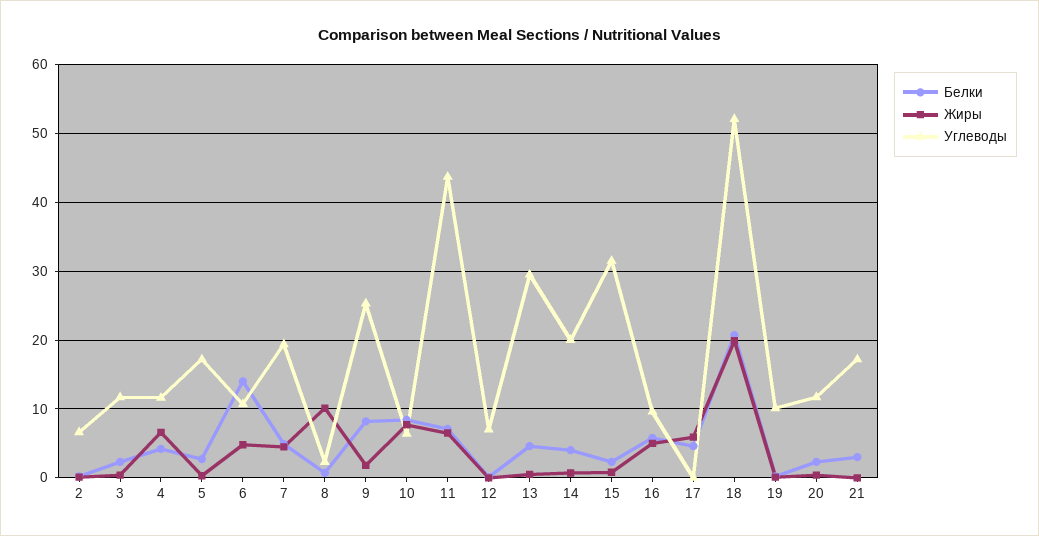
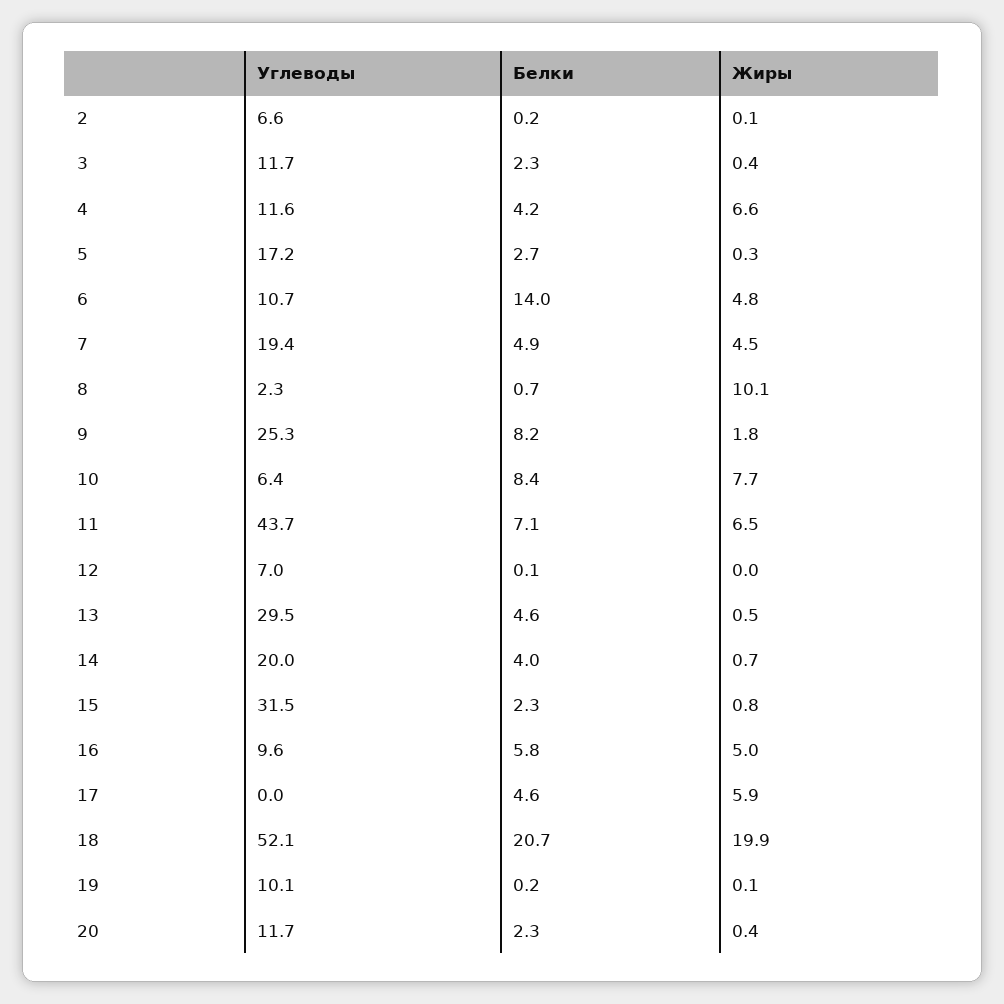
Белки, 21: 3 -> none
Жиры, 21: 0 -> none
Углеводы, 21: 17 -> none

